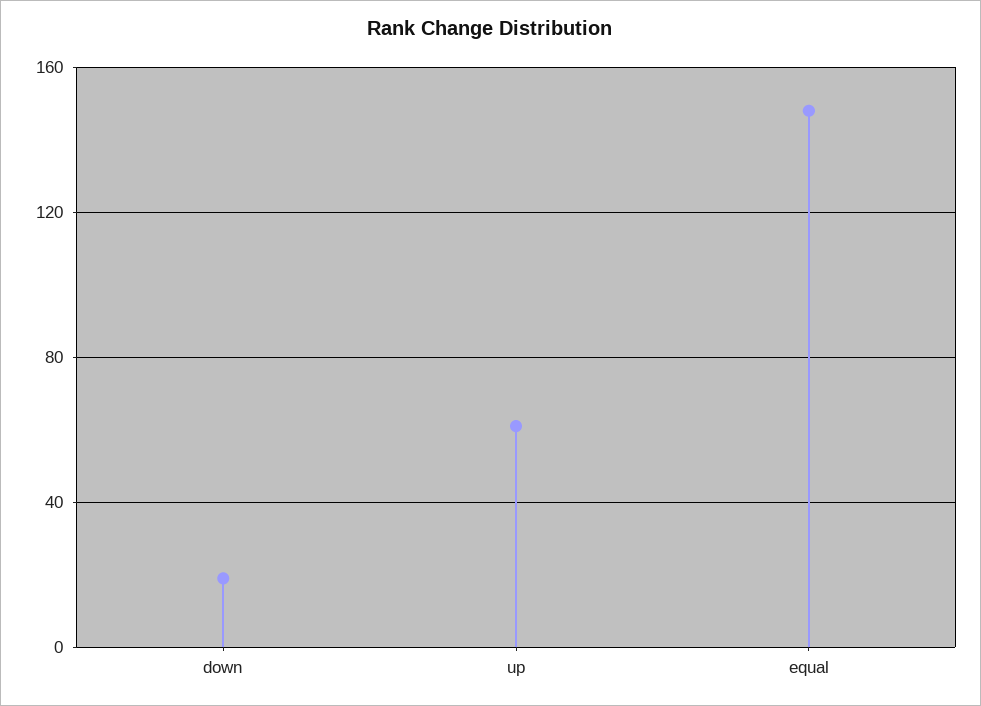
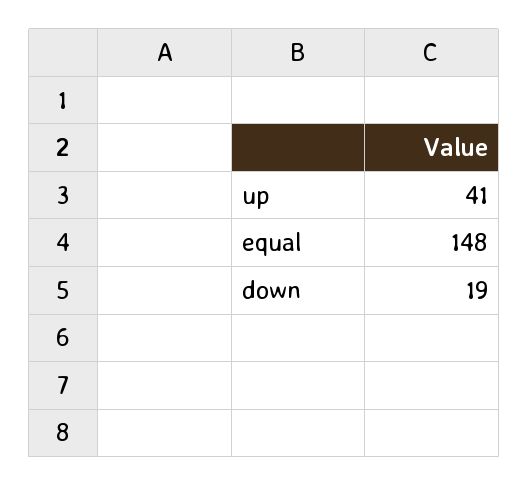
up: 60 -> 41

